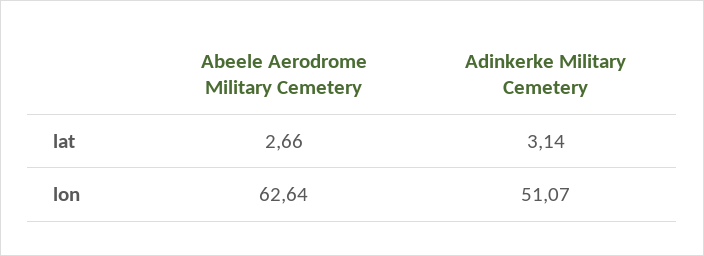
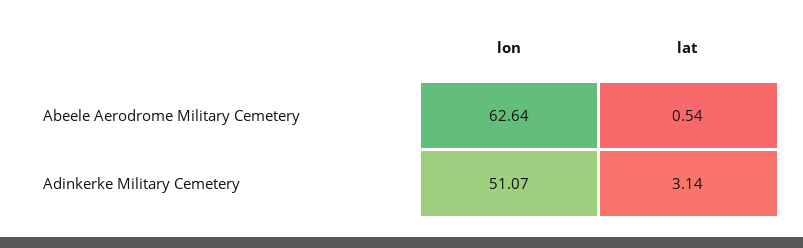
Abeele Aerodrome Military Cemetery, lat: 2.66 -> 0.54

